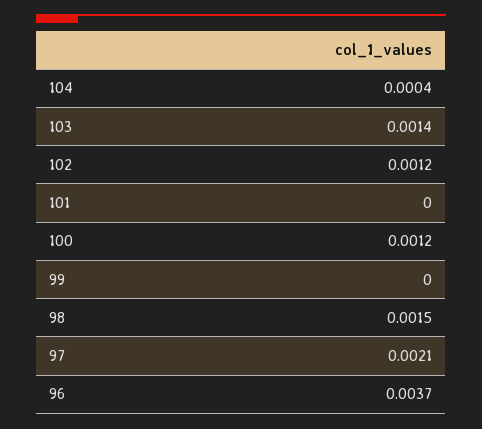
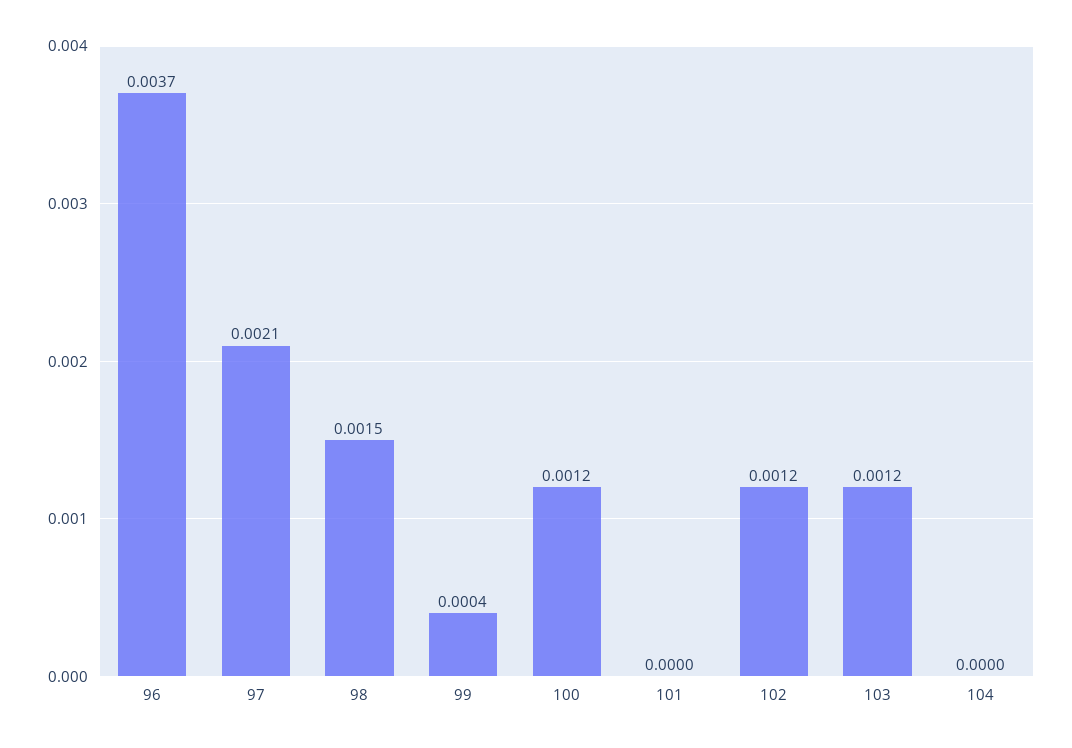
104: 0.0004 -> 0
103: 0.0014 -> 0.0012
99: 0 -> 0.0004

